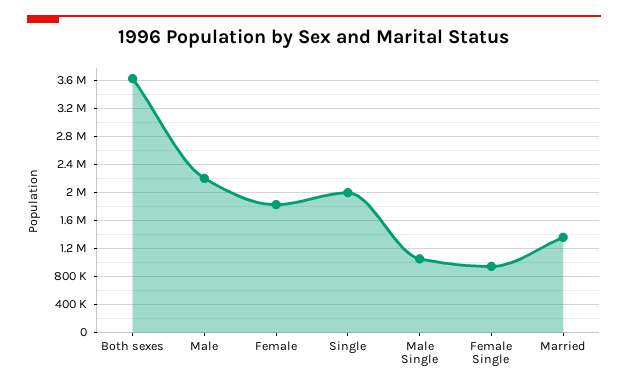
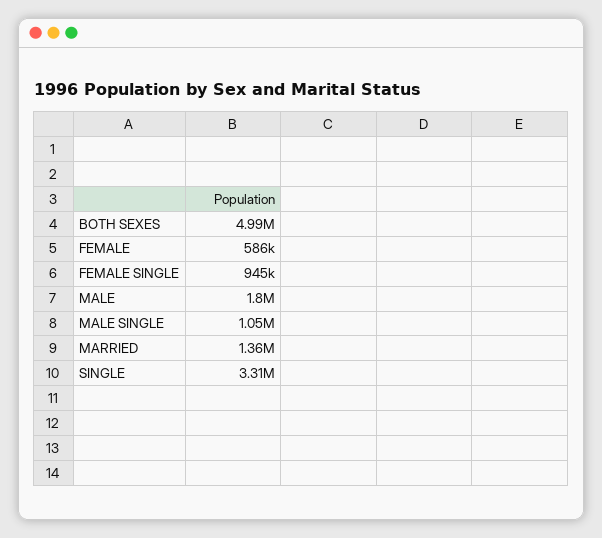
Both sexes: 3600000 -> 4990000
Male: 2200000 -> 1800000
Female: 1800000 -> 586000
Single: 2000000 -> 3310000

